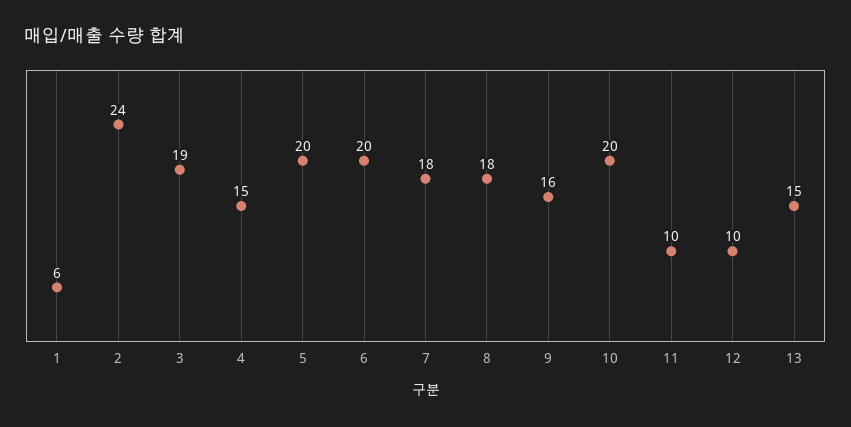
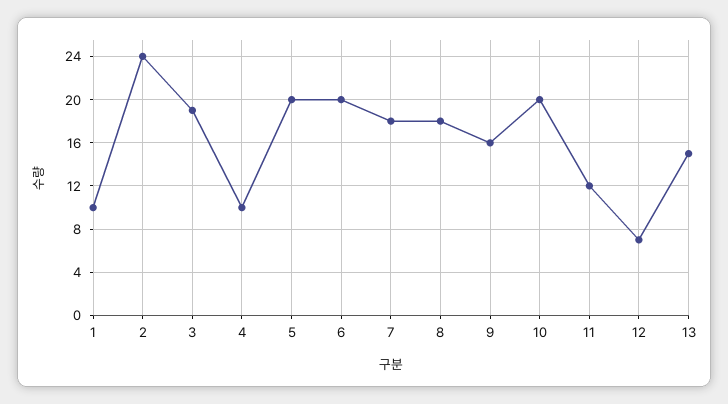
1: 6 -> 10
4: 15 -> 10
11: 10 -> 12
12: 10 -> 7

